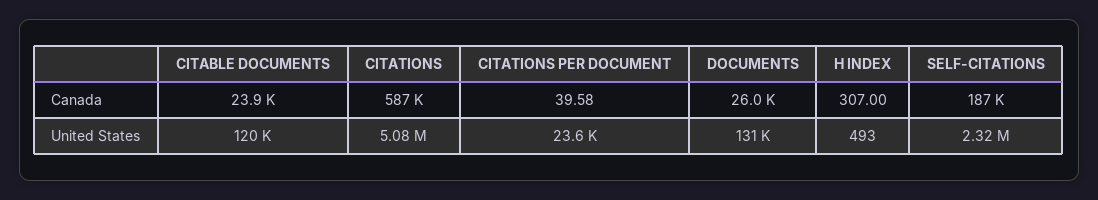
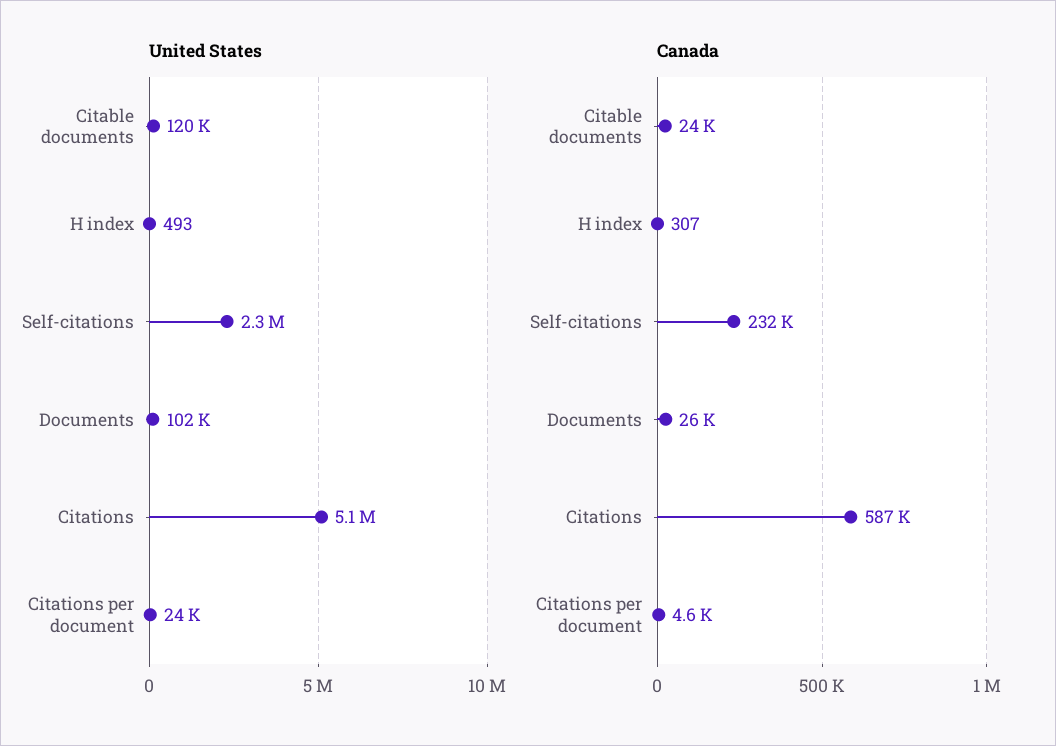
Canada, CITATIONS PER DOCUMENT: 39.58 -> 4600
Canada, SELF-CITATIONS: 187000 -> 232000
United States, DOCUMENTS: 131000 -> 102000

